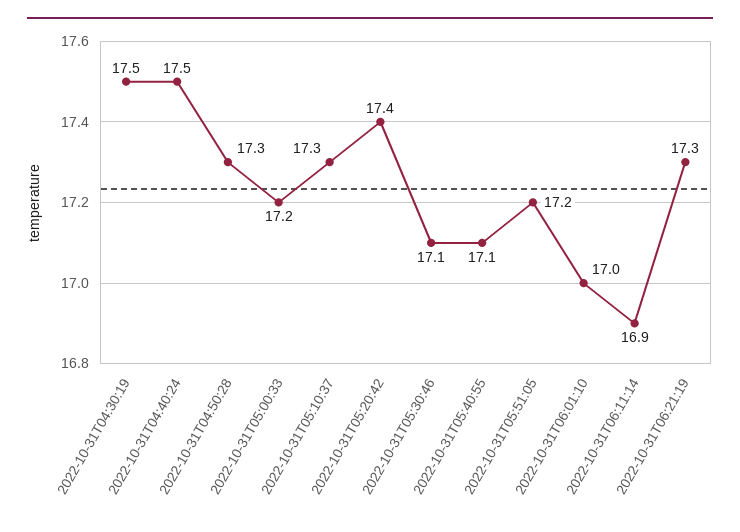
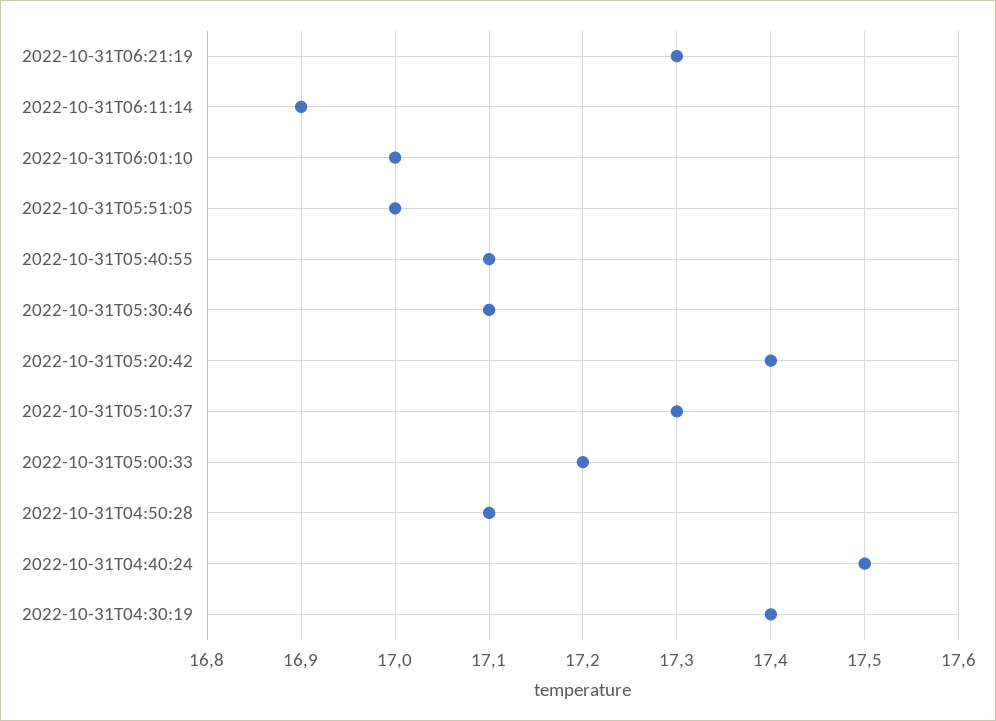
2022-10-31T04:30:19: 17.5 -> 17.4
2022-10-31T04:50:28: 17.3 -> 17.1
2022-10-31T05:51:05: 17.2 -> 17

